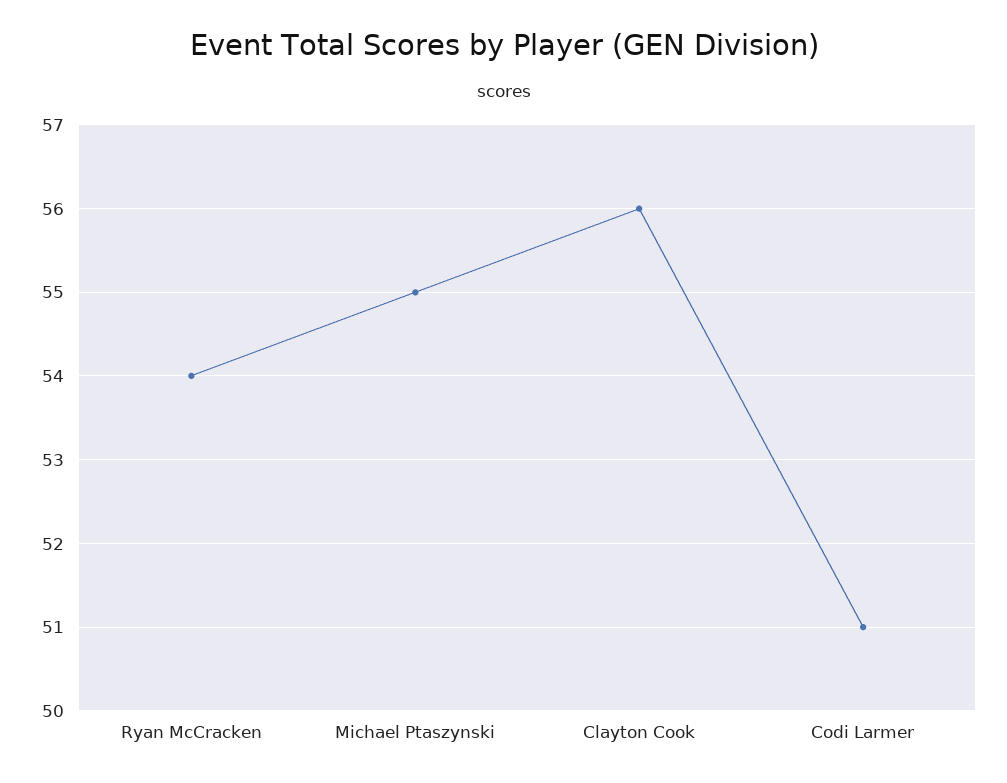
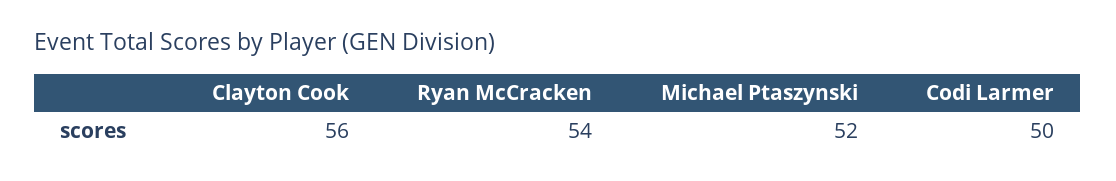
Michael Ptaszynski: 55 -> 52
Codi Larmer: 51 -> 50

